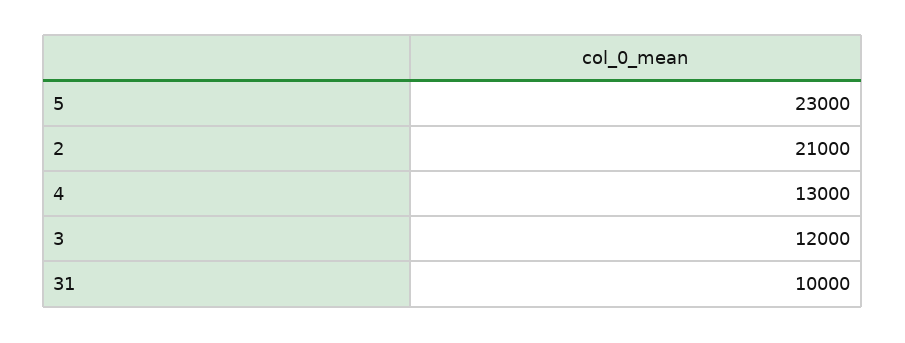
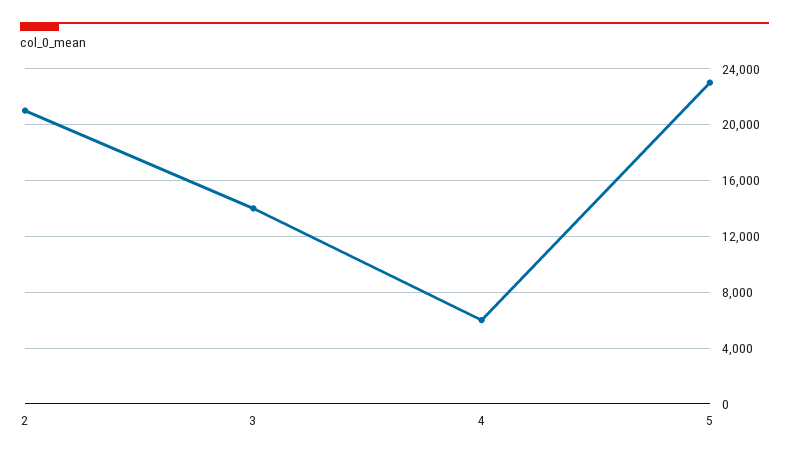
4: 13000 -> 6000
3: 12000 -> 14000
31: 10000 -> none

